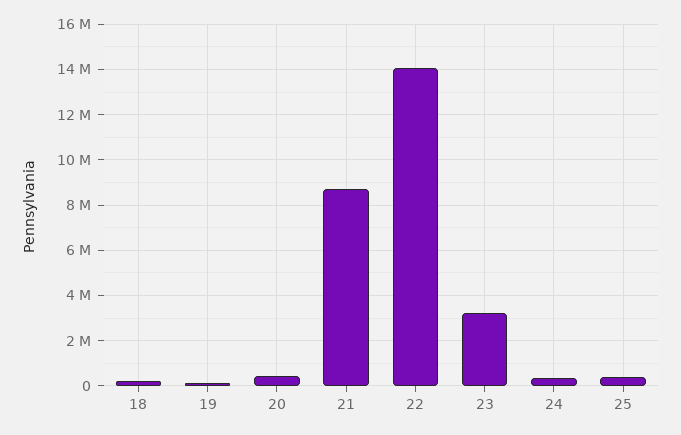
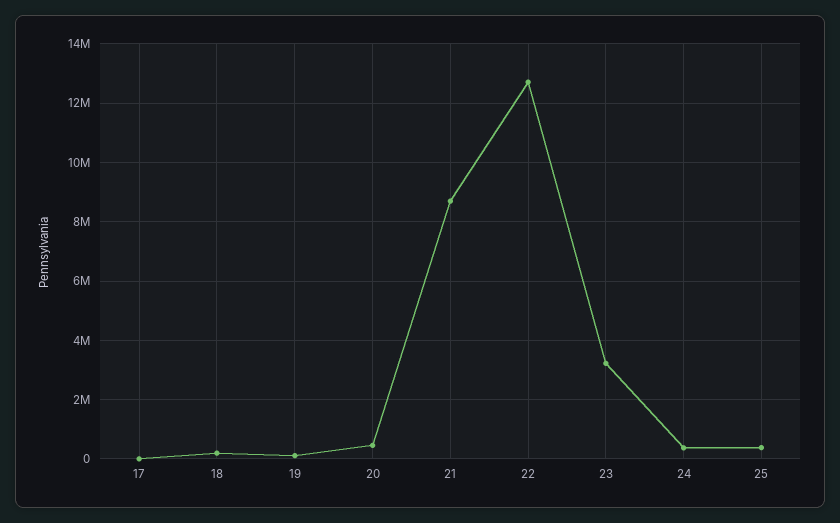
22: 14000000 -> 12750000
17: none -> 0

